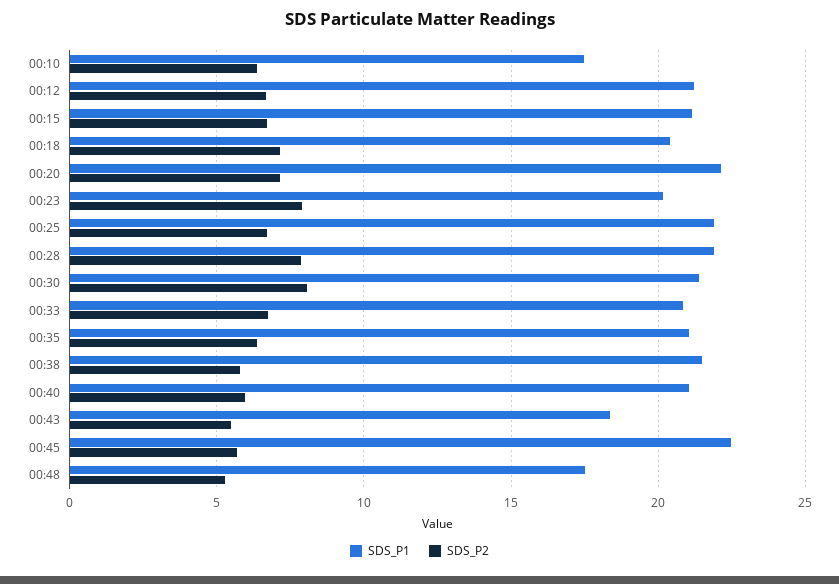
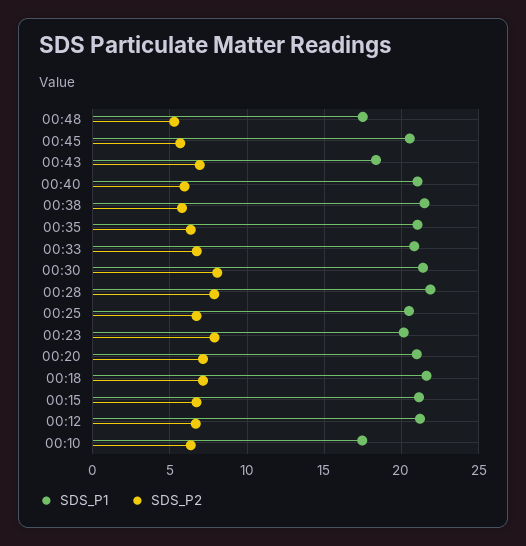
SDS_P1, 00:18: 20.5 -> 21.5
SDS_P1, 00:20: 22 -> 21
SDS_P1, 00:25: 22 -> 20.5
SDS_P2, 00:43: 5.5 -> 7
SDS_P1, 00:45: 22.5 -> 20.5

